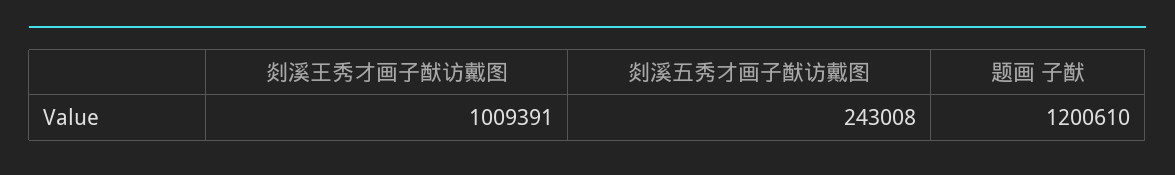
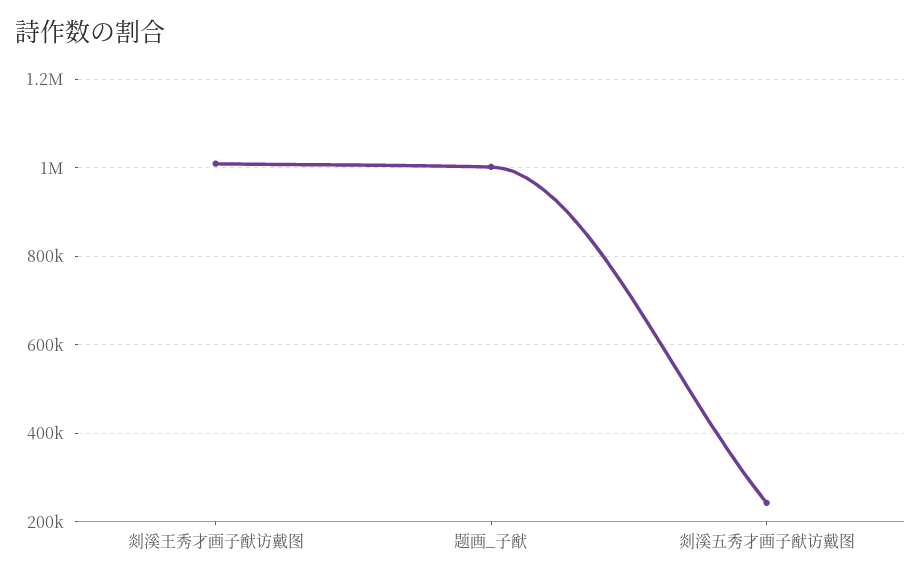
题画 子猷: 1200610 -> 1000000

